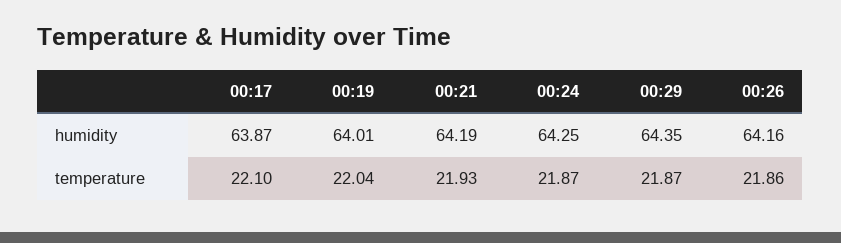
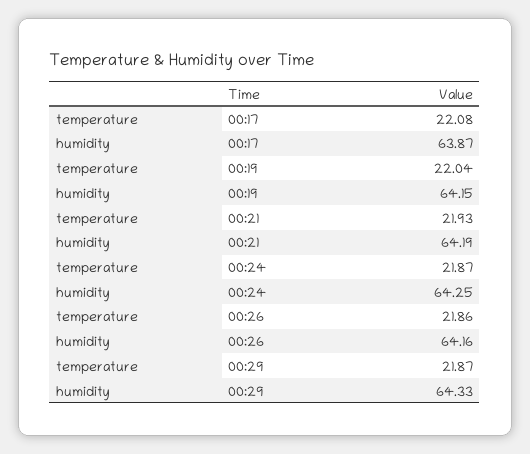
00:19, humidity: 64.01 -> 64.15
00:29, humidity: 64.35 -> 64.33
00:17, temperature: 22.1 -> 22.08

